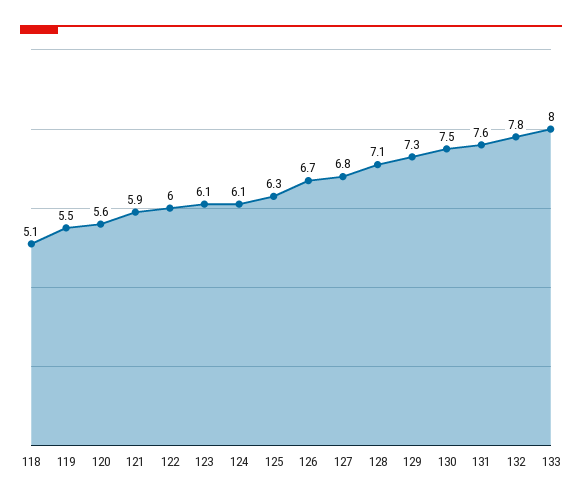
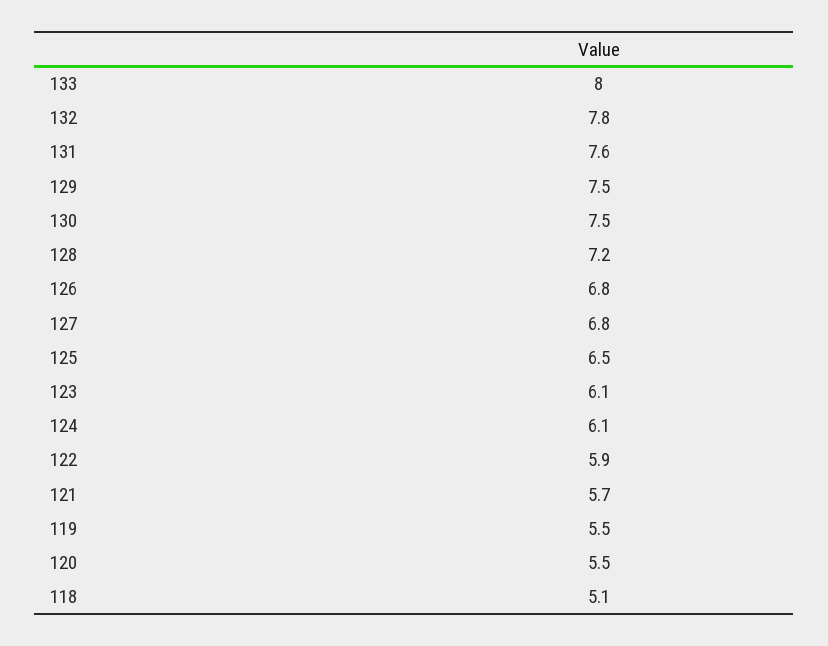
120: 5.6 -> 5.5
121: 5.9 -> 5.7
122: 6 -> 5.9
125: 6.3 -> 6.5
126: 6.7 -> 6.8
128: 7.1 -> 7.2
129: 7.3 -> 7.5

